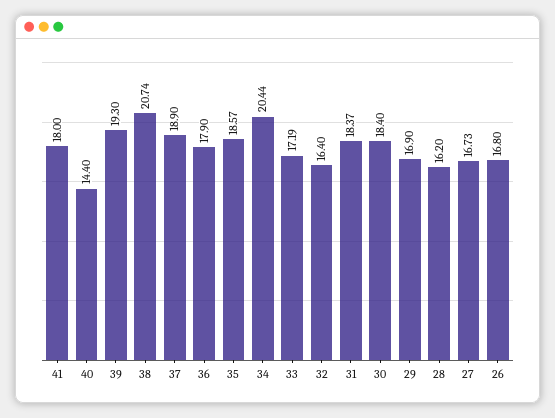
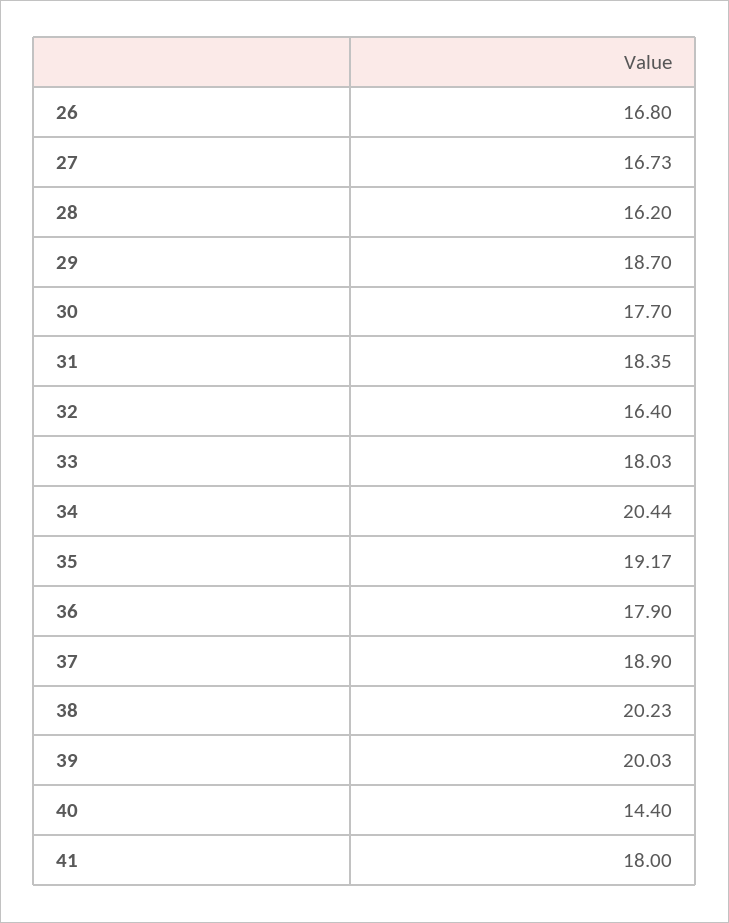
39: 19.3 -> 20.03
38: 20.74 -> 20.23
35: 18.57 -> 19.17
33: 17.19 -> 18.03
31: 18.37 -> 18.35
30: 18.4 -> 17.7
29: 16.9 -> 18.7

